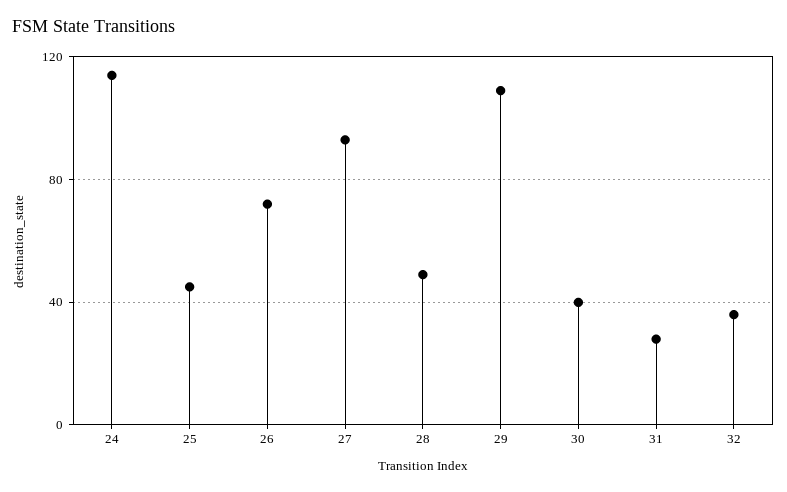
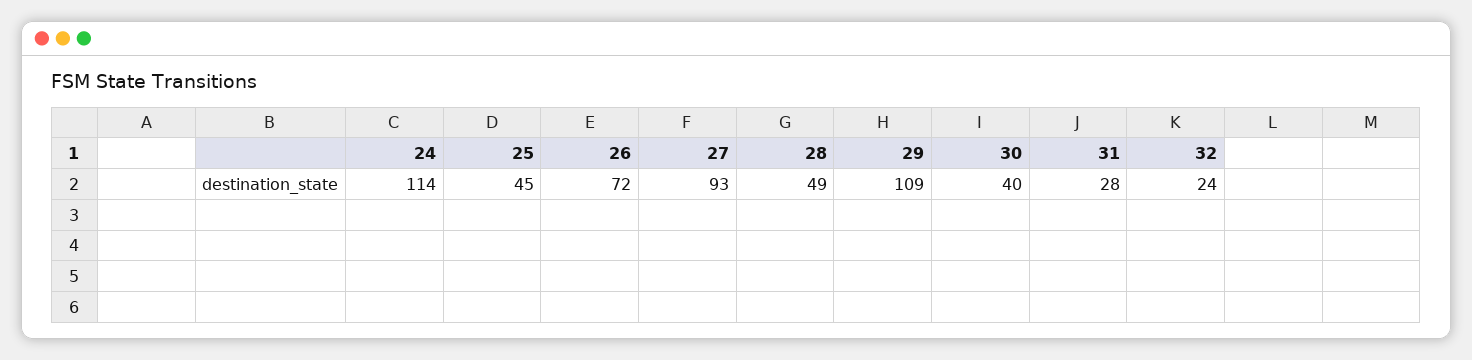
32: 35 -> 24

